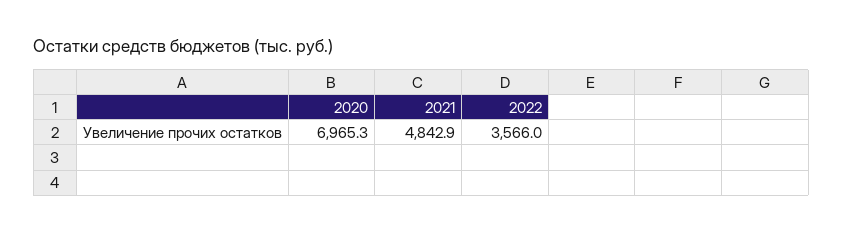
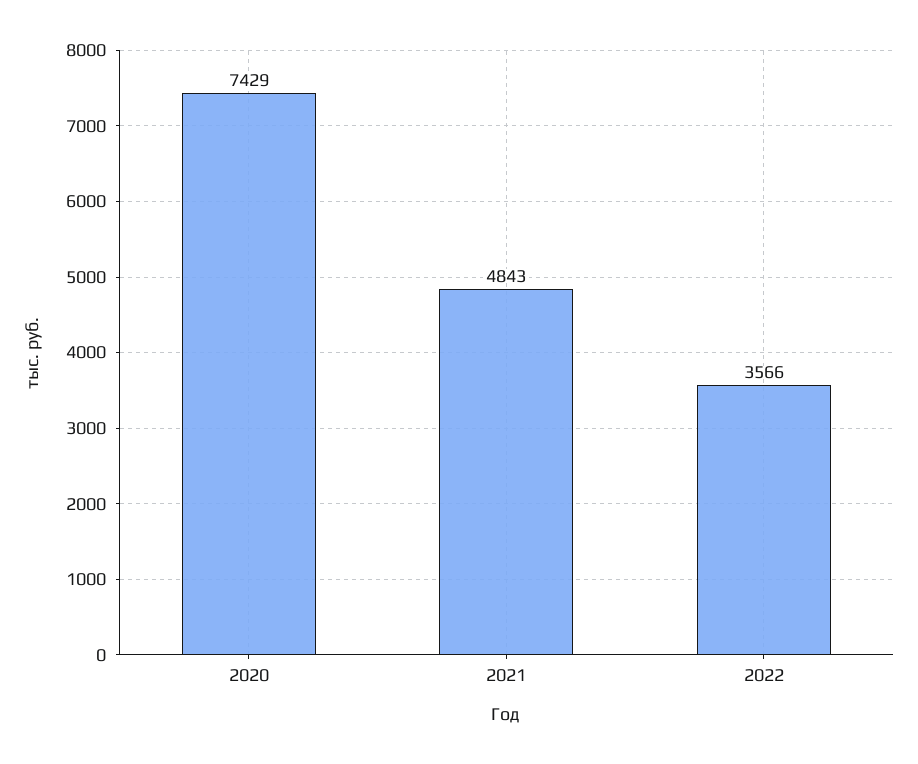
2020: 6965.3 -> 7429

